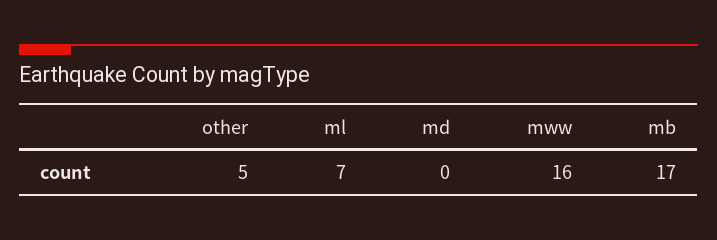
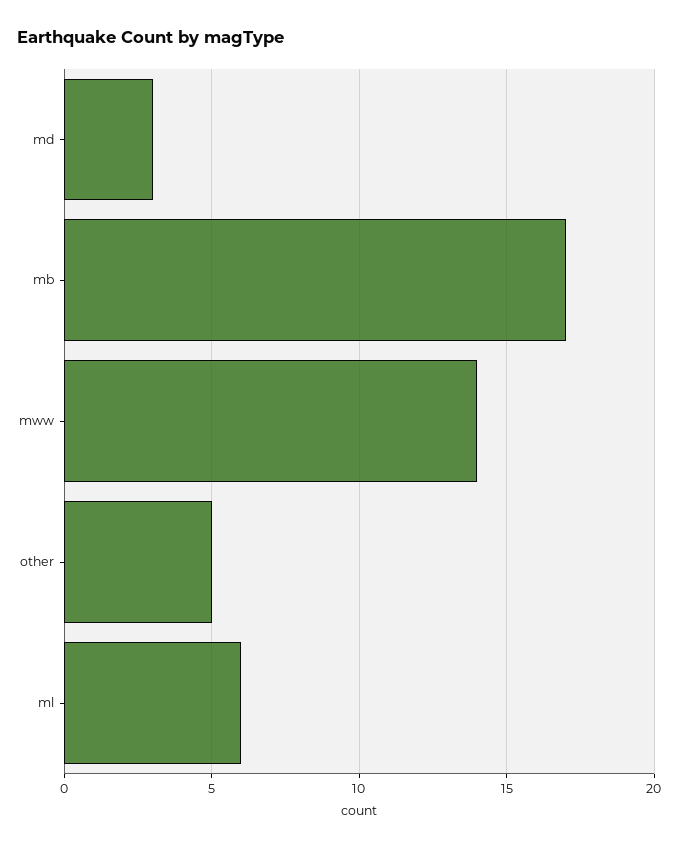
ml: 7 -> 6
md: 0 -> 3
mww: 16 -> 14

